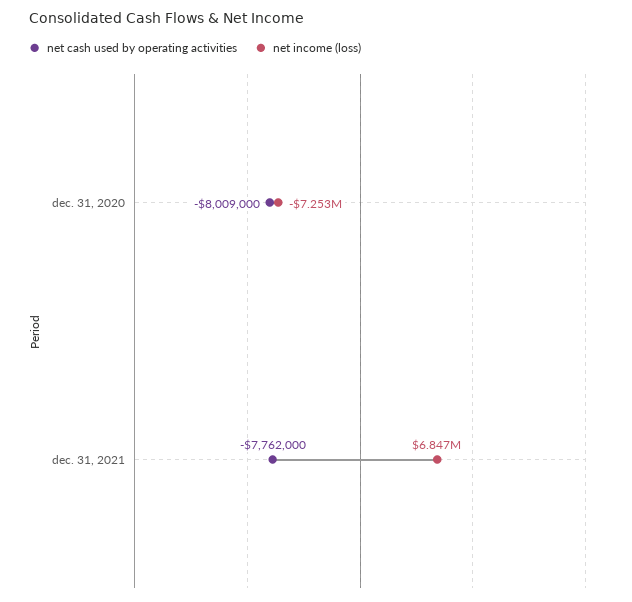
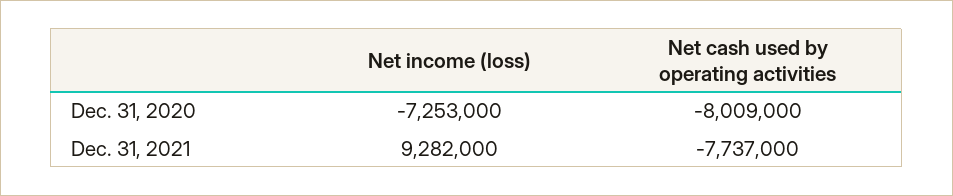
net cash used by operating activities, dec. 31, 2021: -7762000 -> -7737000
net income (loss), dec. 31, 2021: 6847000 -> 9282000

